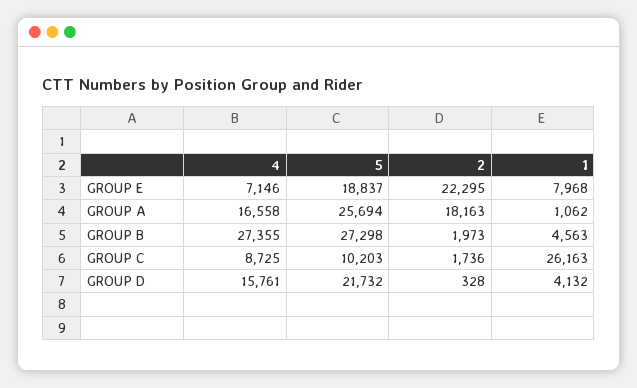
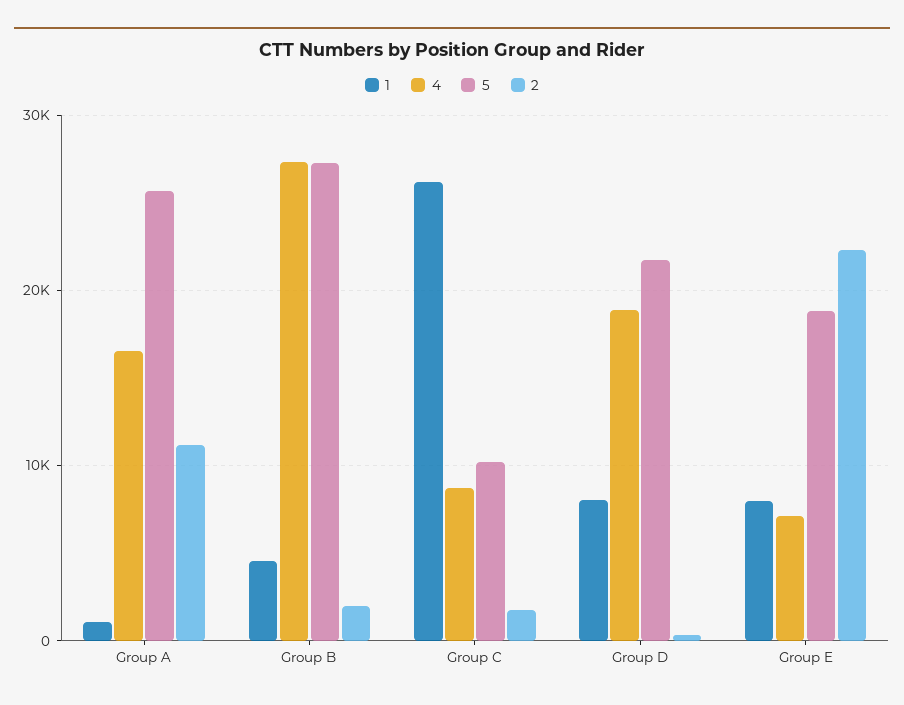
2, GROUP A: 18163 -> 11000
4, GROUP D: 15761 -> 19000
1, GROUP D: 4132 -> 8000

